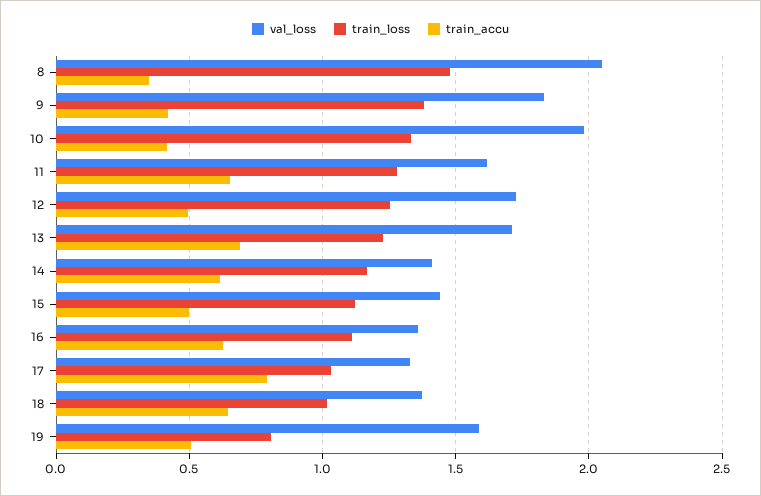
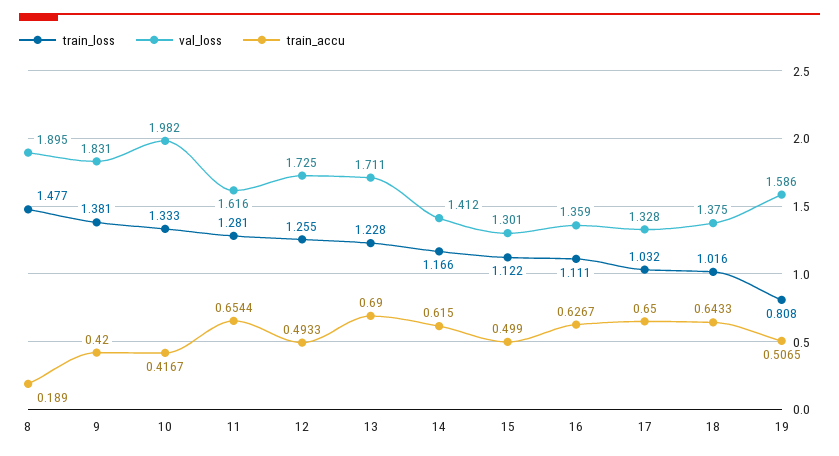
val_loss, 8: 2.05 -> 1.895
train_accu, 8: 0.35 -> 0.189
val_loss, 15: 1.45 -> 1.301
train_accu, 17: 0.8 -> 0.65

